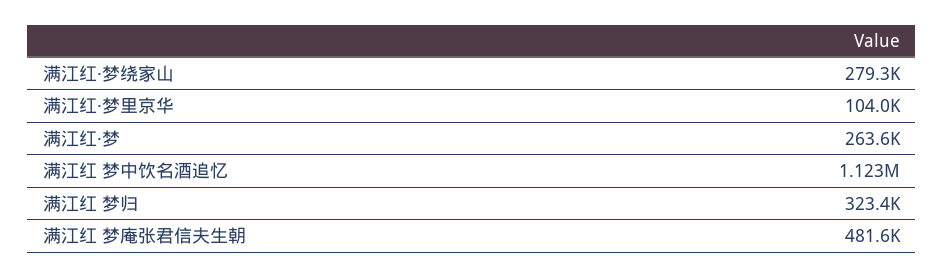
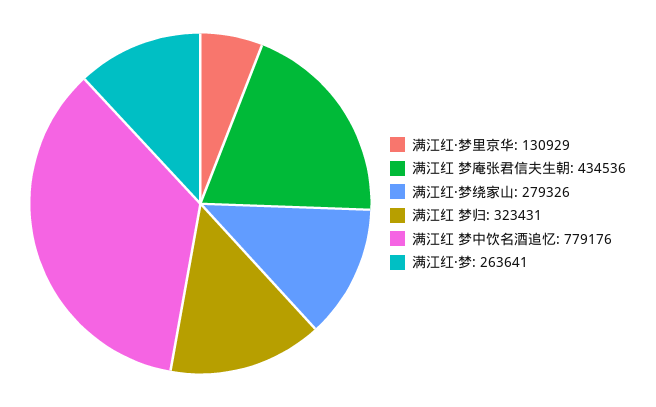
满江红·梦里京华: 104000 -> 130929
满江红 梦中饮名酒追忆: 1123000 -> 779176
满江红 梦庵张君信夫生朝: 481600 -> 434536

